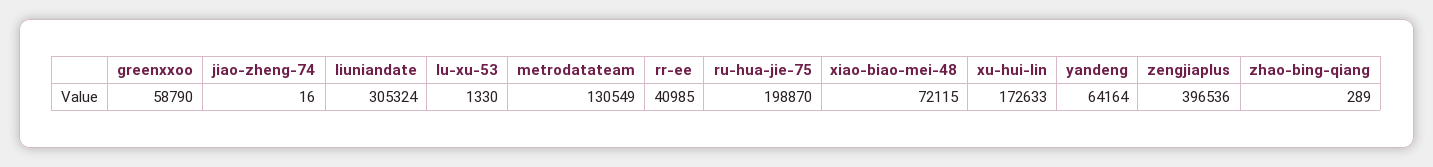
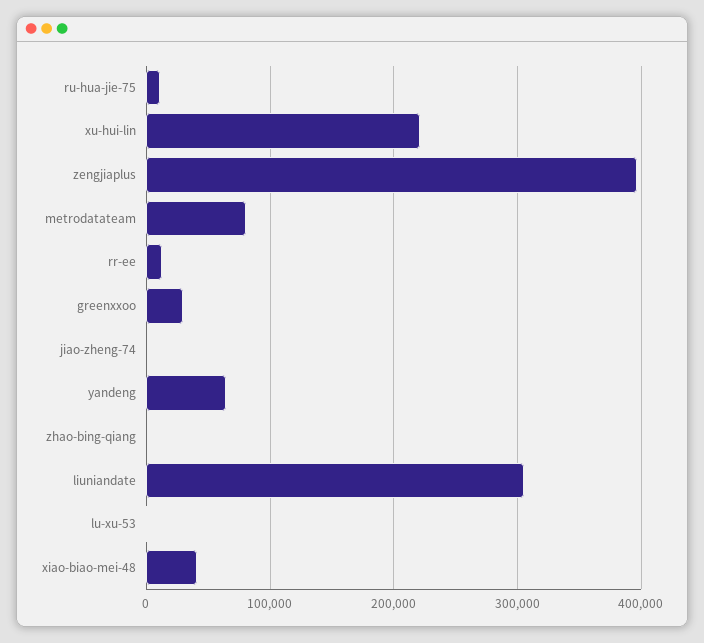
greenxxoo: 58790 -> 30000
metrodatateam: 130549 -> 80000
rr-ee: 40985 -> 10000
ru-hua-jie-75: 198870 -> 10000
xiao-biao-mei-48: 72115 -> 40000
xu-hui-lin: 172633 -> 220000

